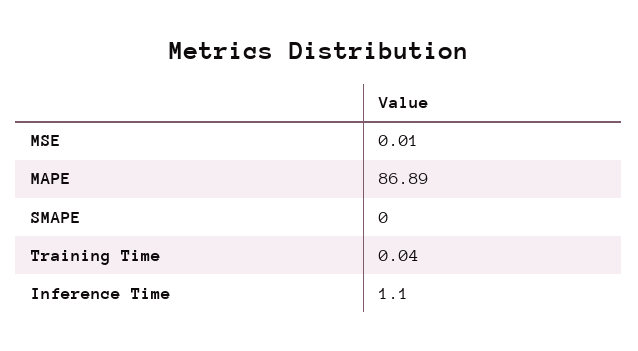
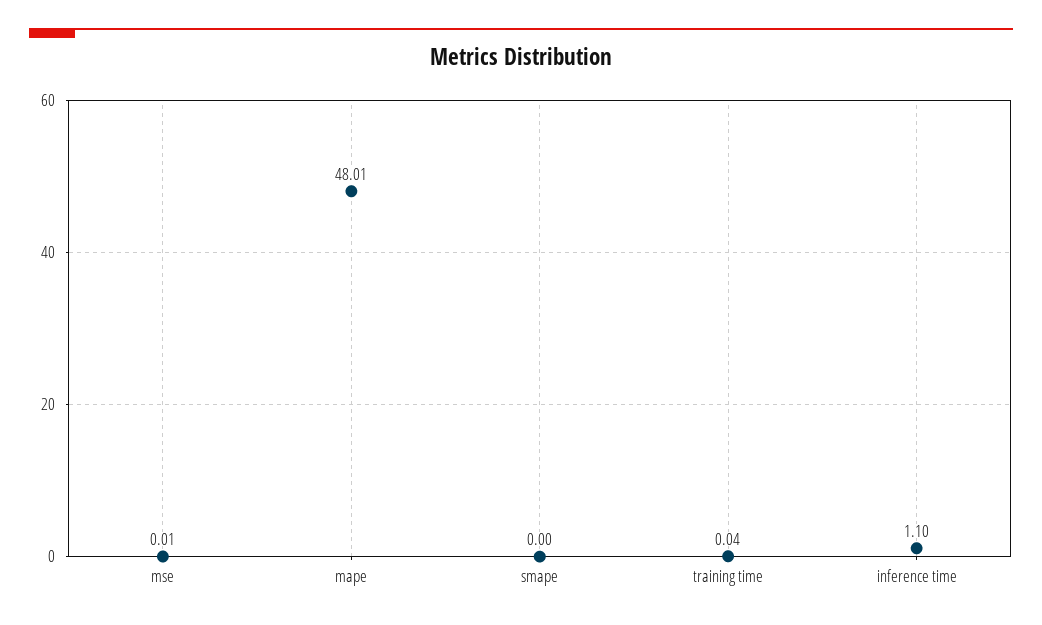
MAPE: 86.89 -> 48.01

